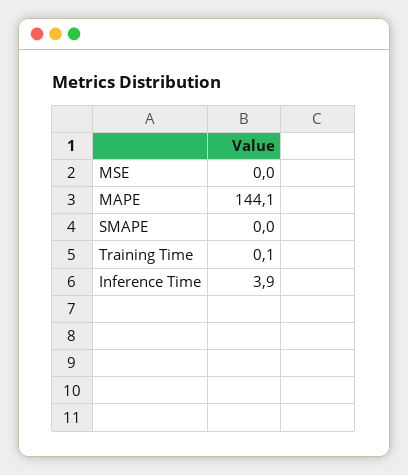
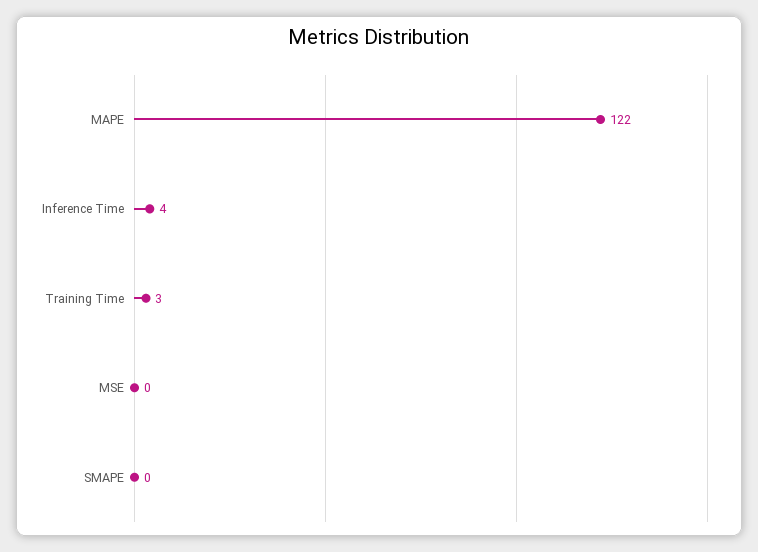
MAPE: 144.1 -> 122
Training Time: 0.1 -> 3

